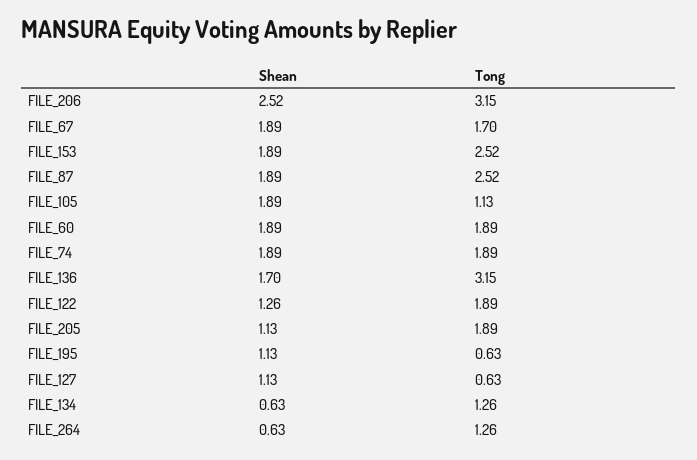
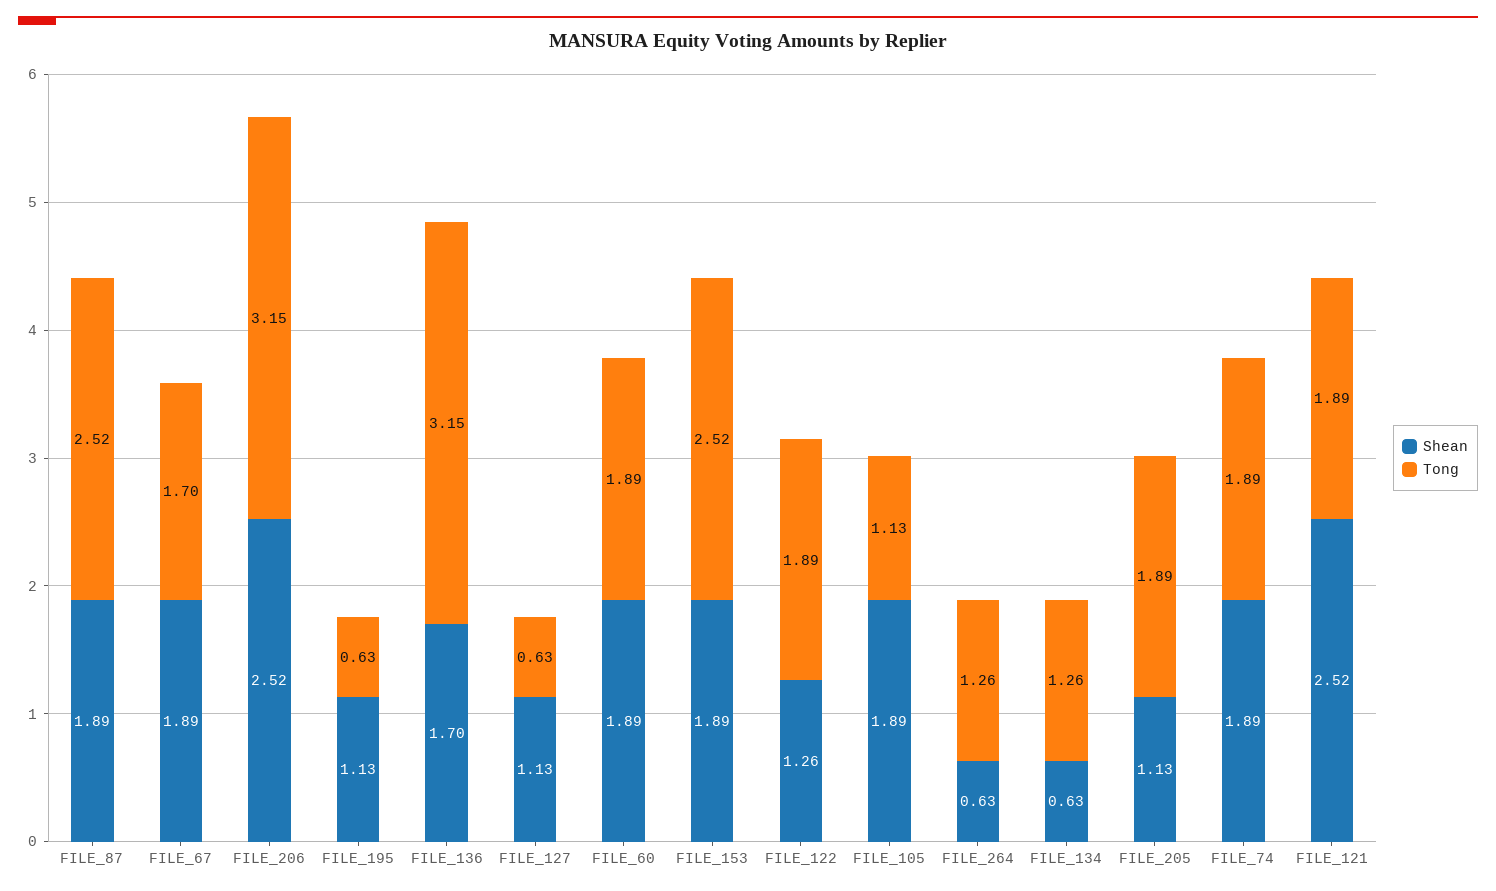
Shean, FILE_121: none -> 2.52
Tong, FILE_121: none -> 1.89

